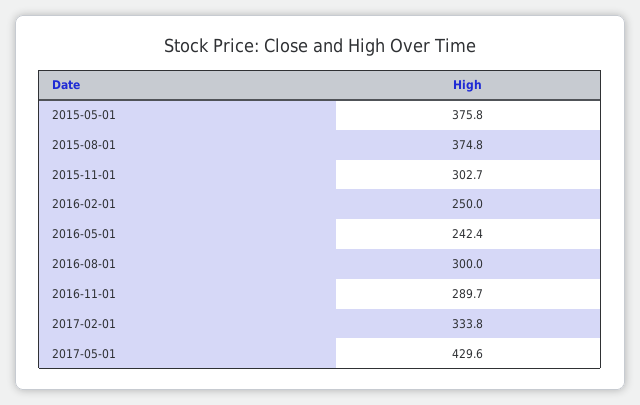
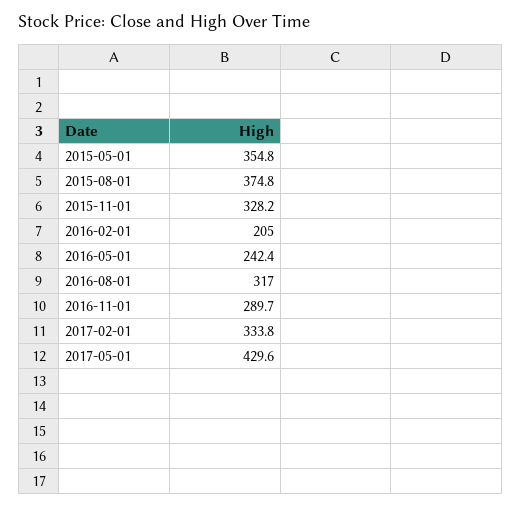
2015-05-01: 375.8 -> 354.8
2015-11-01: 302.7 -> 328.2
2016-02-01: 250 -> 205
2016-08-01: 300 -> 317

